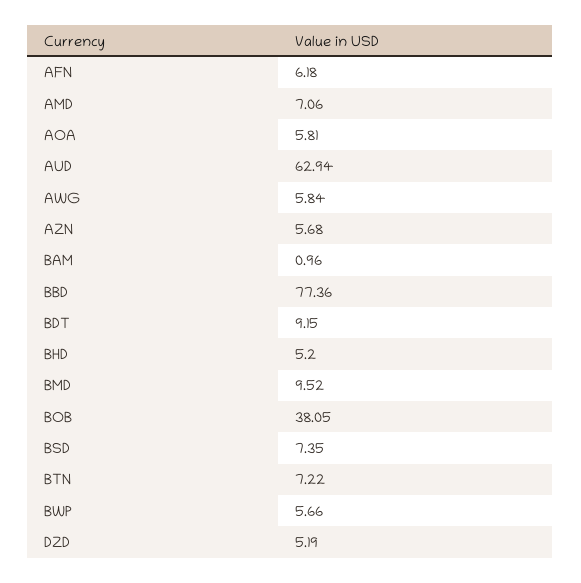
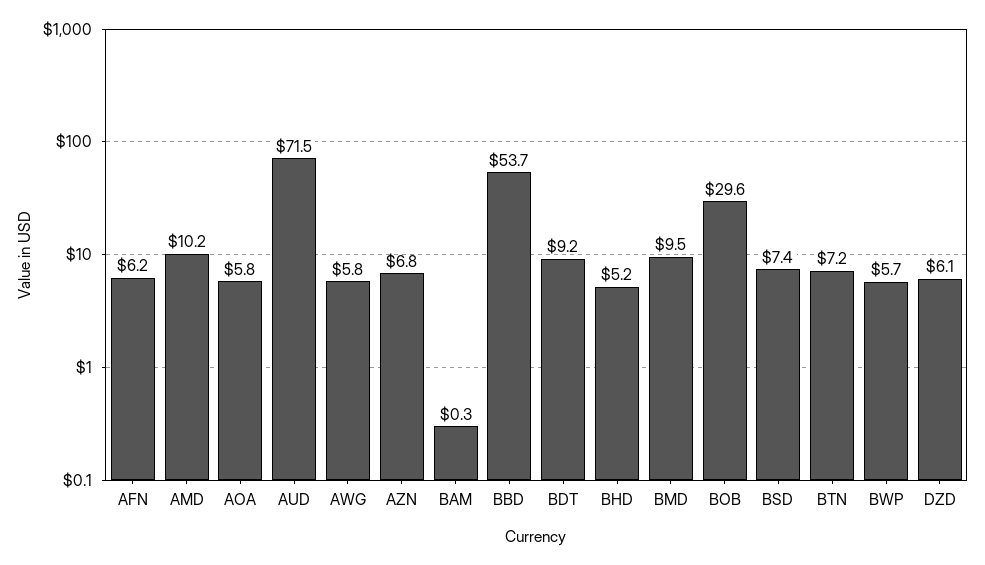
AMD: 7.06 -> 10.2
AUD: 62.94 -> 71.5
AZN: 5.68 -> 6.8
BAM: 0.96 -> 0.3
BBD: 77.36 -> 53.7
BOB: 38.05 -> 29.6
DZD: 5.19 -> 6.1

